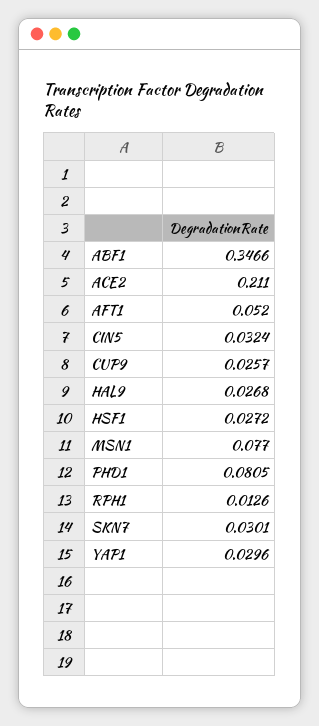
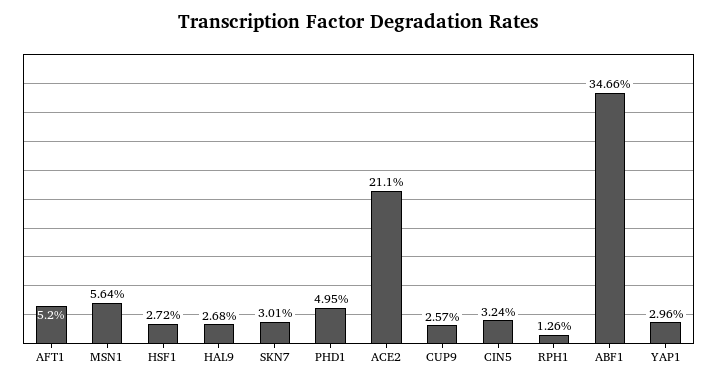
MSN1: 0.077 -> 0.0564
PHD1: 0.0805 -> 0.0495

